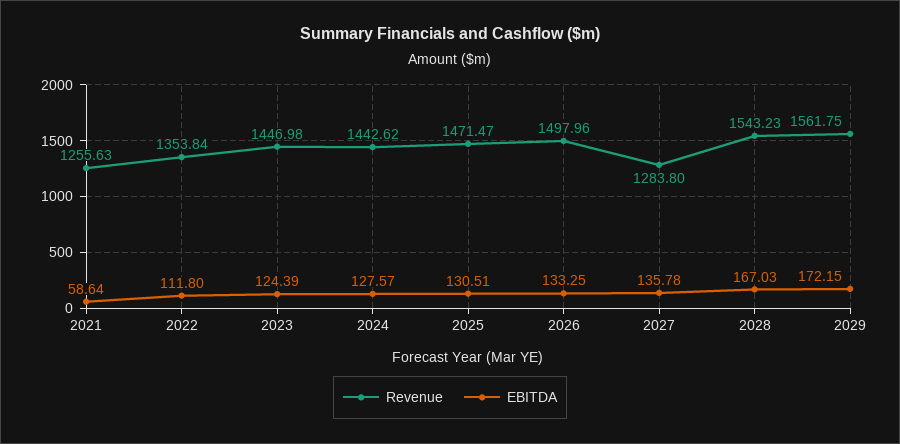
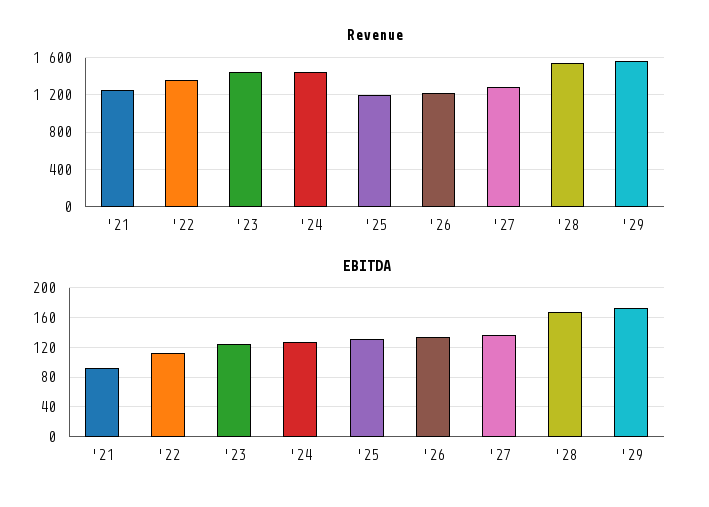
EBITDA, 2021: 58.64 -> 90
Revenue, 2025: 1471.47 -> 1200
Revenue, 2026: 1497.96 -> 1200

